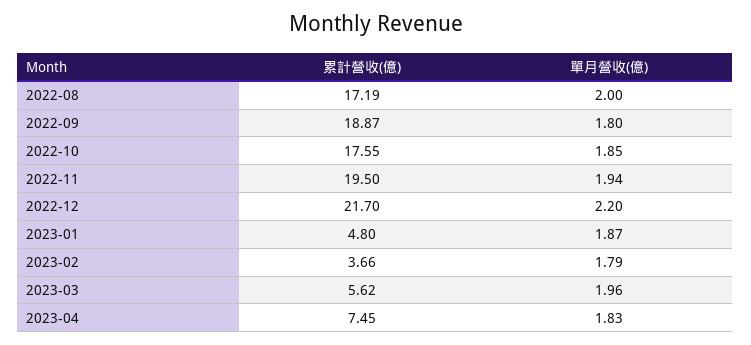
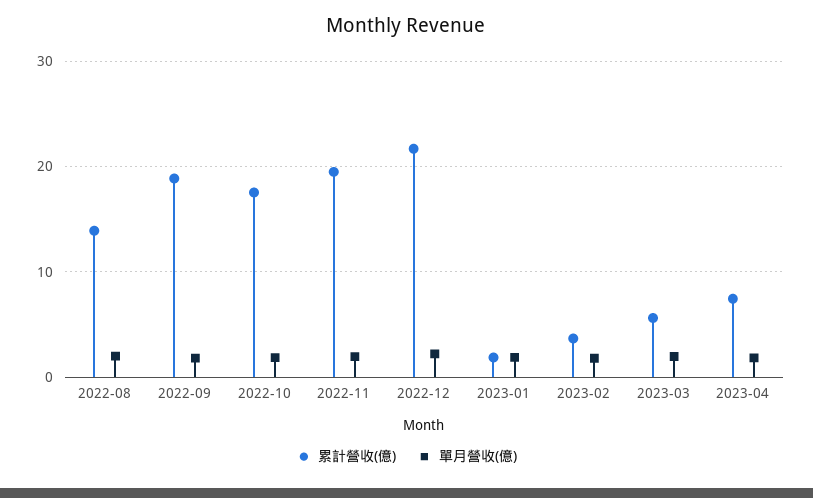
累計營收(億), 2022-08: 17.19 -> 14
累計營收(億), 2023-01: 4.8 -> 2

